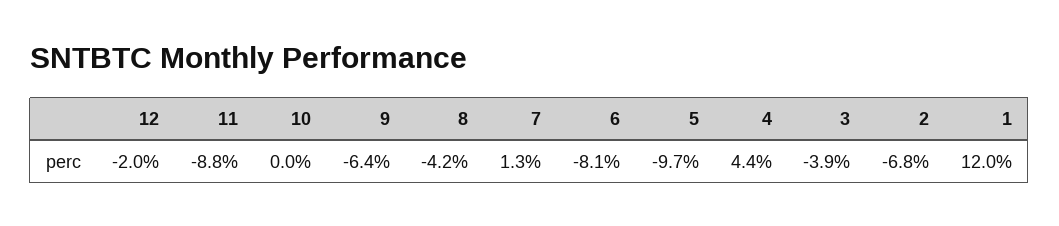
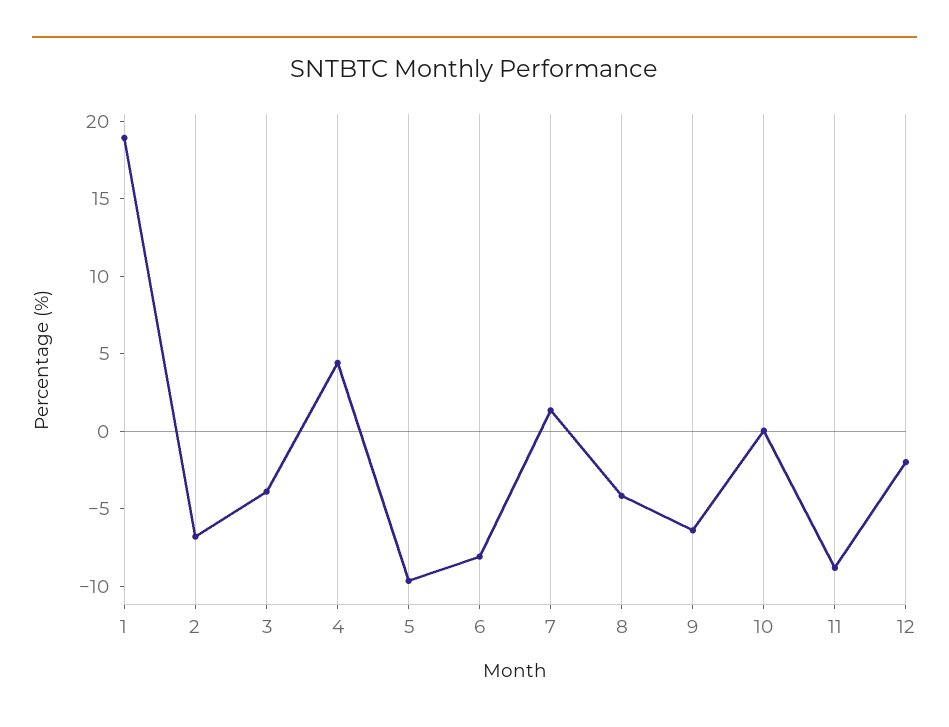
1: 12 -> 19

